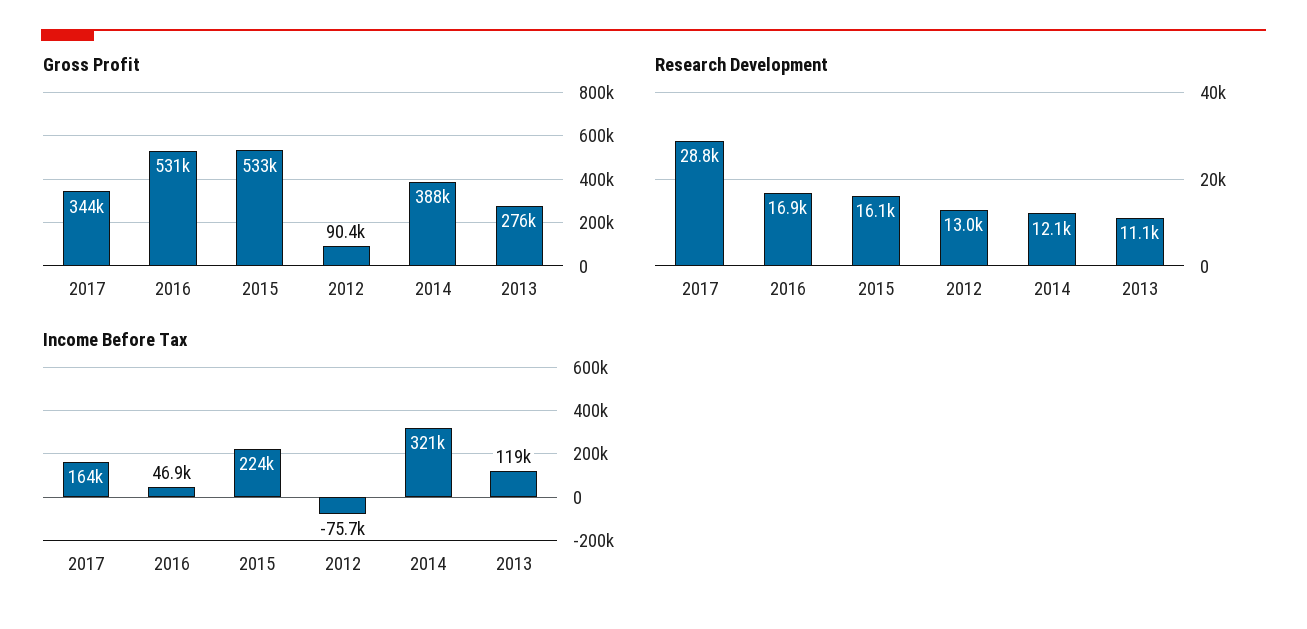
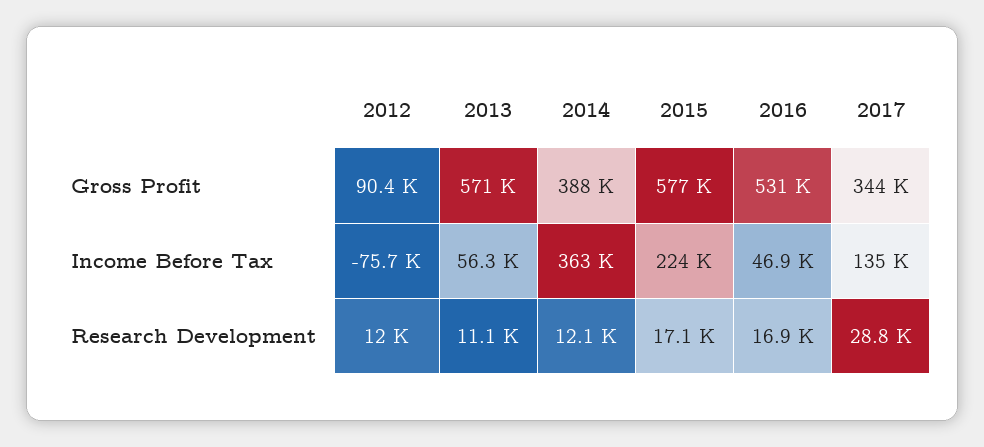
Gross Profit, 2015: 533000 -> 577000
Gross Profit, 2013: 276000 -> 571000
Research Development, 2015: 16100 -> 17100
Research Development, 2012: 13000 -> 12000
Income Before Tax, 2017: 164000 -> 135000
Income Before Tax, 2014: 321000 -> 363000
Income Before Tax, 2013: 119000 -> 56300

